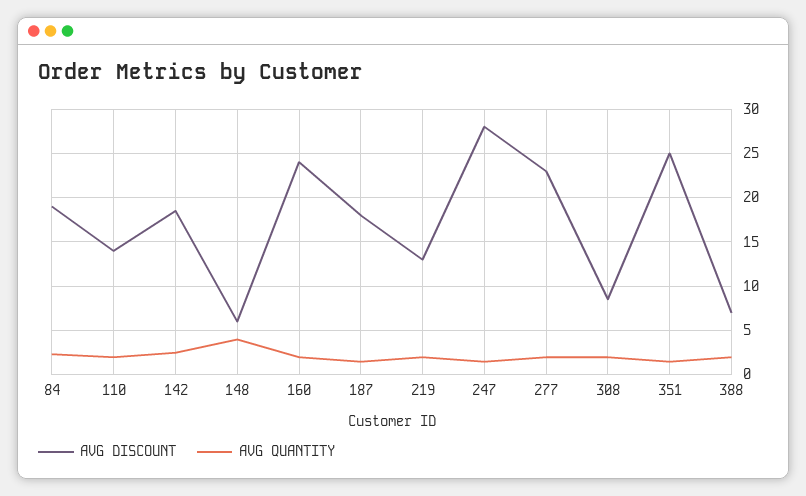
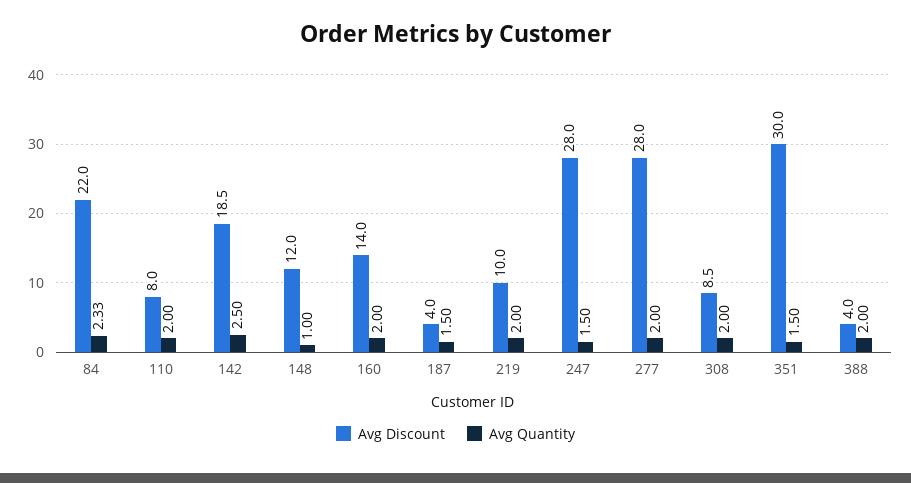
AVG DISCOUNT, 84: 19 -> 22
AVG DISCOUNT, 110: 14 -> 8
AVG DISCOUNT, 148: 6 -> 12
AVG QUANTITY, 148: 4 -> 1
AVG DISCOUNT, 160: 24 -> 14
AVG DISCOUNT, 187: 18 -> 4
AVG DISCOUNT, 219: 13 -> 10
AVG DISCOUNT, 277: 23 -> 28
AVG DISCOUNT, 351: 25 -> 30
AVG DISCOUNT, 388: 7 -> 4

